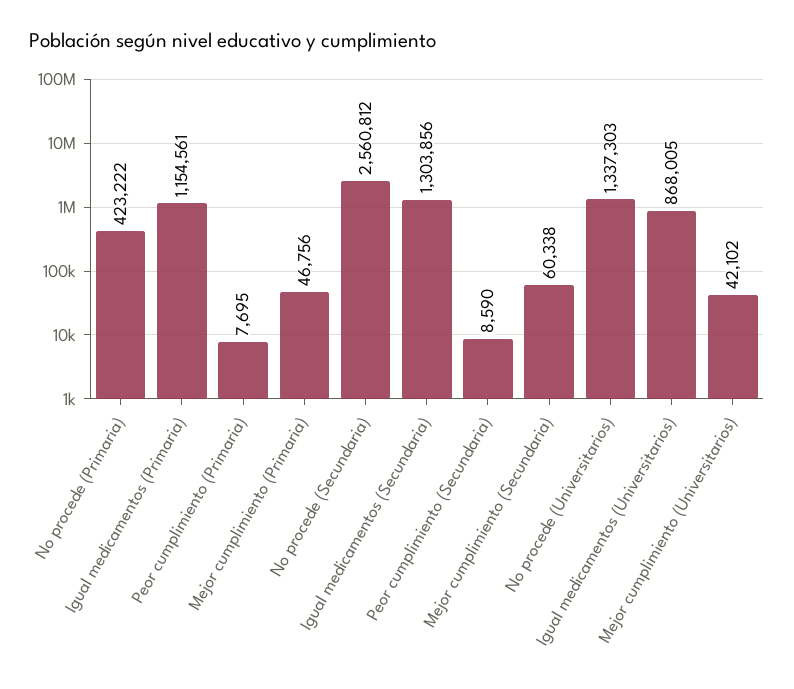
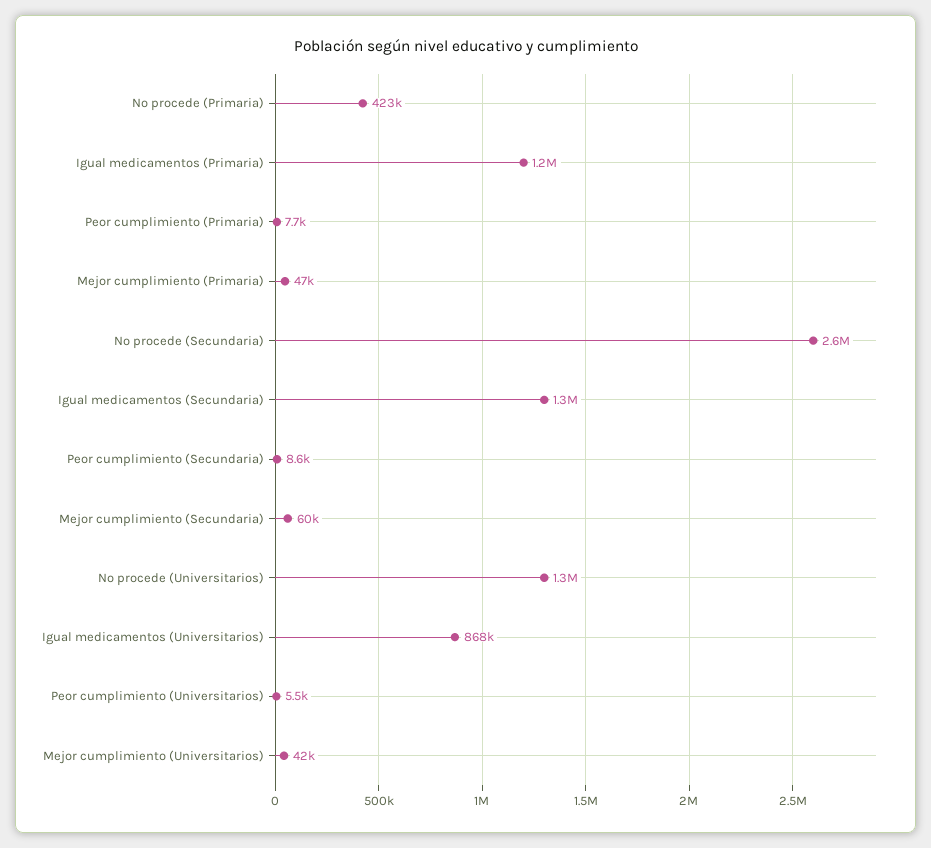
Peor cumplimiento (Universitarios): none -> 5500

